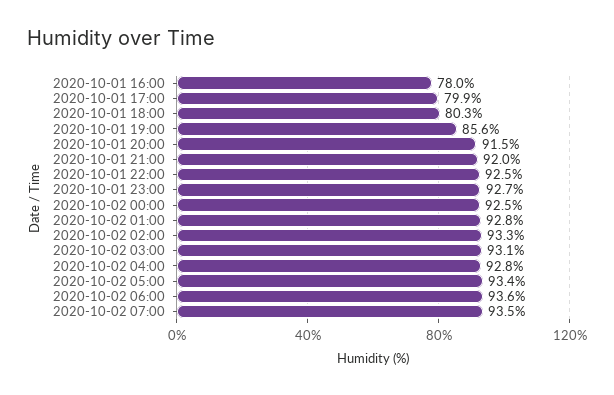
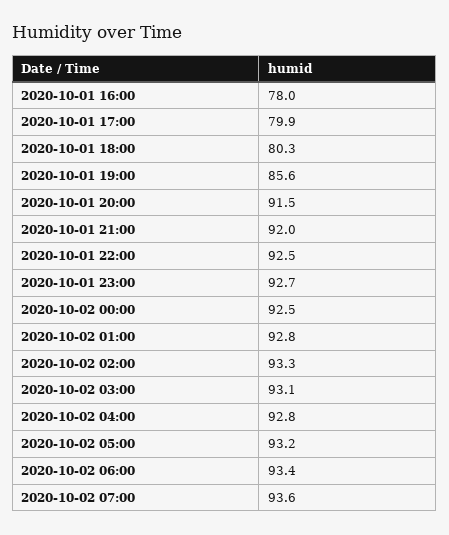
2020-10-02 05:00: 93.4 -> 93.2
2020-10-02 06:00: 93.6 -> 93.4
2020-10-02 07:00: 93.5 -> 93.6

